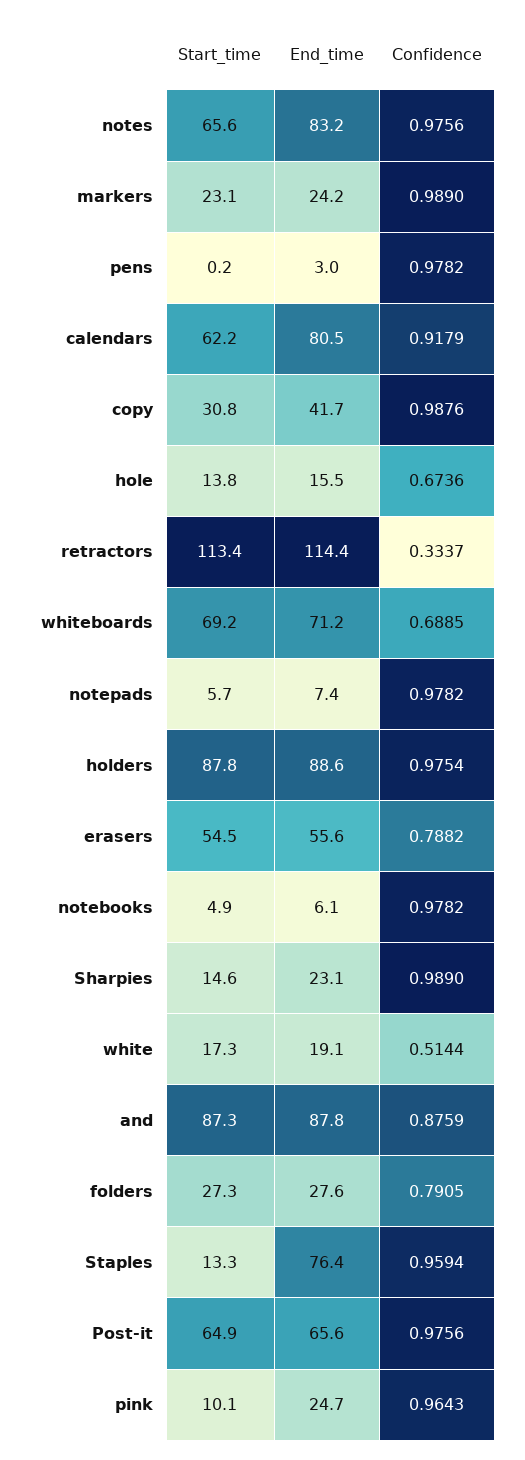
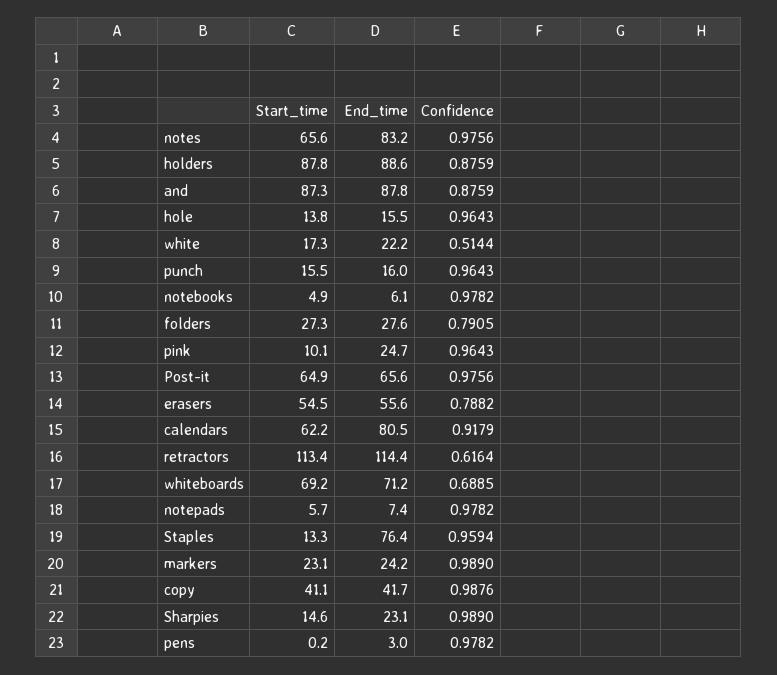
Start_time, copy: 30.8 -> 41.1
Confidence, hole: 0.6736 -> 0.9643
Confidence, retractors: 0.3337 -> 0.6164
Confidence, holders: 0.9754 -> 0.8759
End_time, white: 19.1 -> 22.2
Start_time, punch: none -> 15.5
End_time, punch: none -> 16
Confidence, punch: none -> 0.9643

